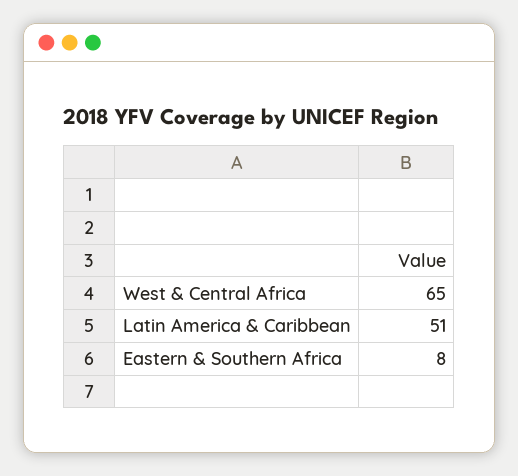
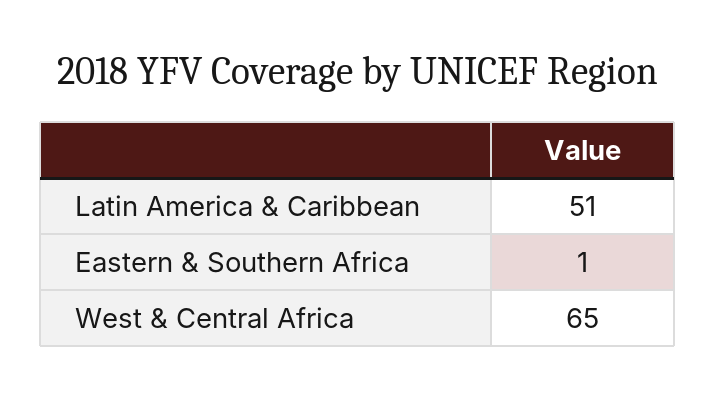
Eastern & Southern Africa: 8 -> 1

